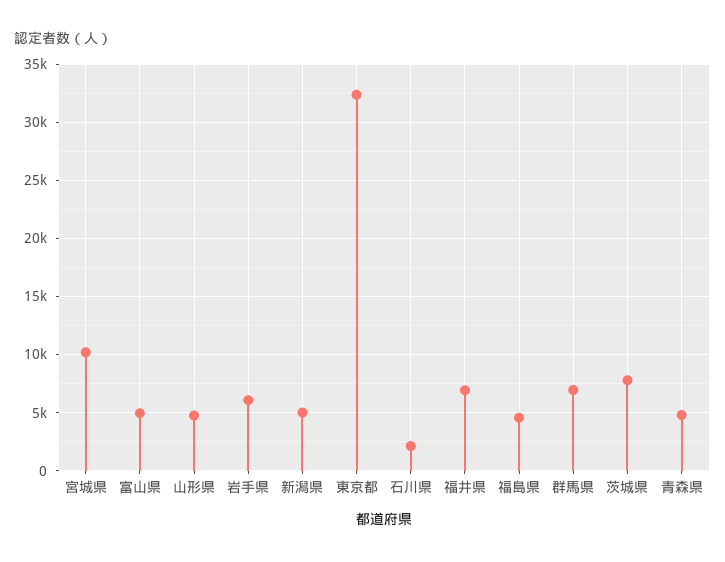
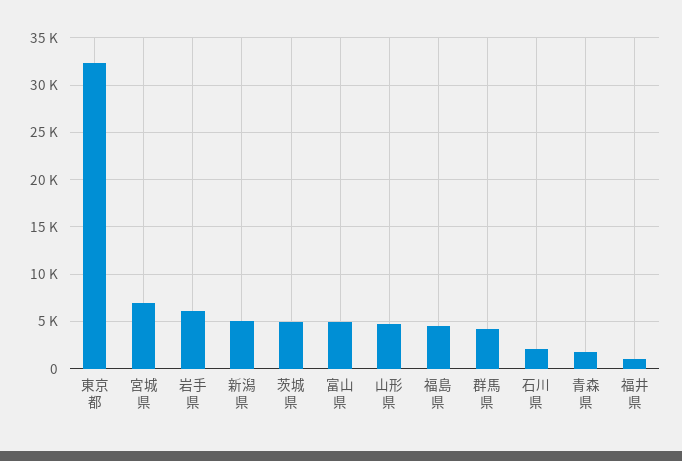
宮城県: 10000 -> 7000
福井県: 7000 -> 1000
群馬県: 7000 -> 4000
茨城県: 8000 -> 5000
青森県: 5000 -> 2000

